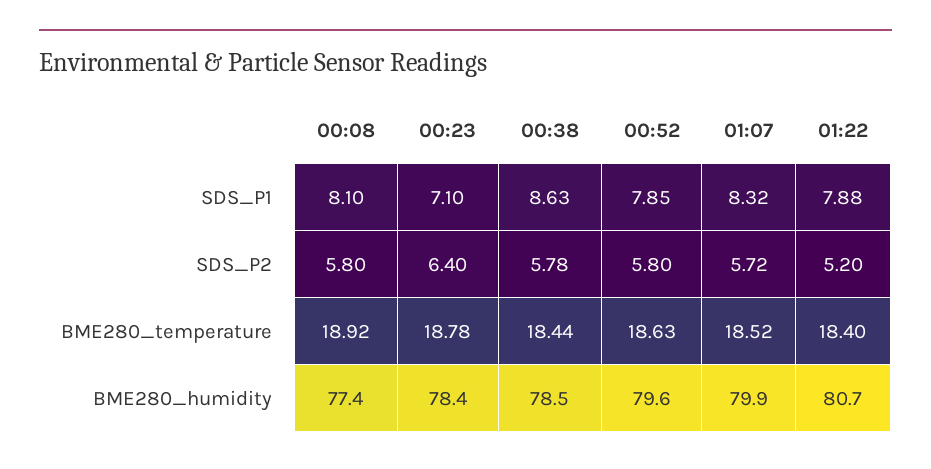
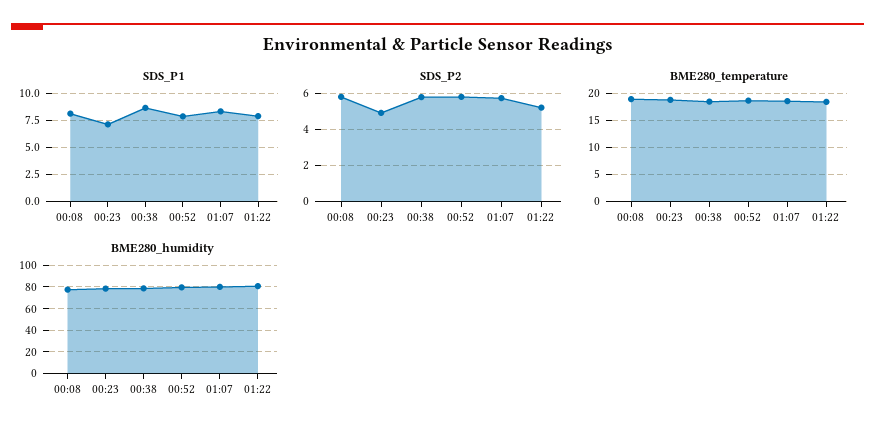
SDS_P2, 00:23: 6.4 -> 5

